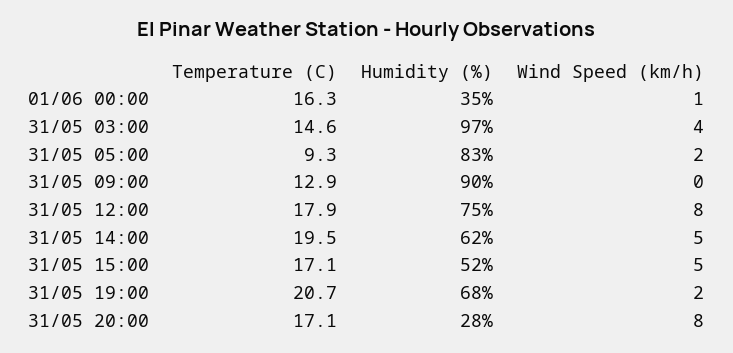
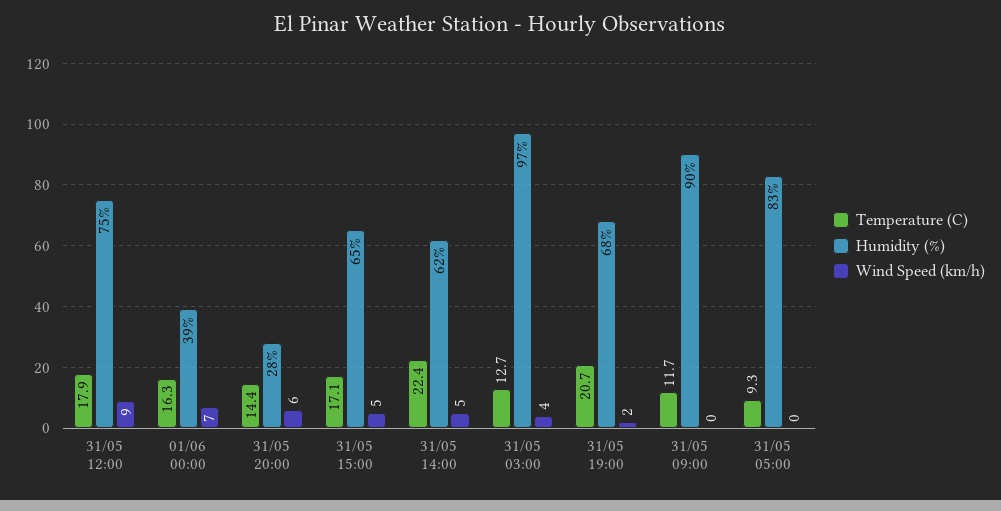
Humidity (%), 01/06 00:00: 35 -> 39
Wind Speed (km/h), 01/06 00:00: 1 -> 7
Temperature (C), 31/05 03:00: 14.6 -> 12.7
Wind Speed (km/h), 31/05 05:00: 2 -> 0
Temperature (C), 31/05 09:00: 12.9 -> 11.7
Wind Speed (km/h), 31/05 12:00: 8 -> 9
Temperature (C), 31/05 14:00: 19.5 -> 22.4
Humidity (%), 31/05 15:00: 52 -> 65
Temperature (C), 31/05 20:00: 17.1 -> 14.4
Wind Speed (km/h), 31/05 20:00: 8 -> 6

